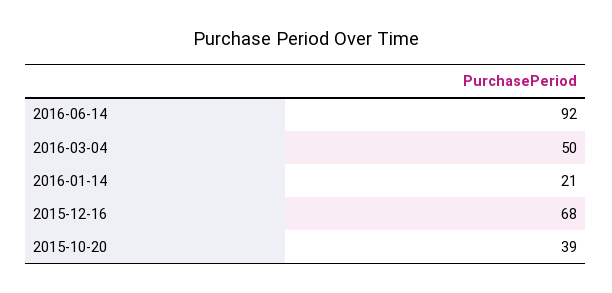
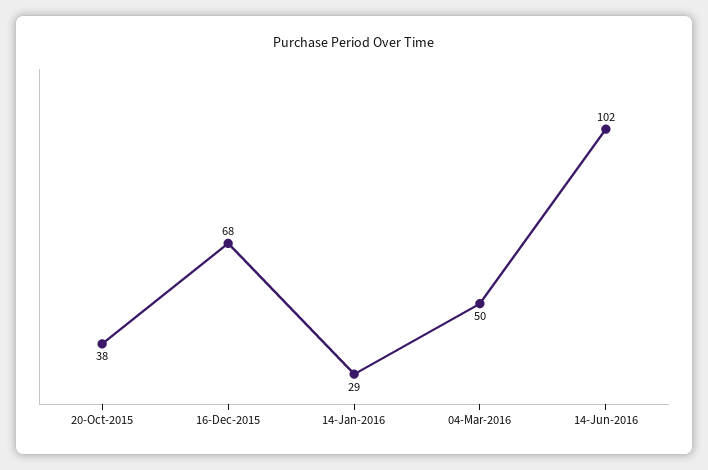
2016-06-14: 92 -> 102
2016-01-14: 21 -> 29
2015-10-20: 39 -> 38

